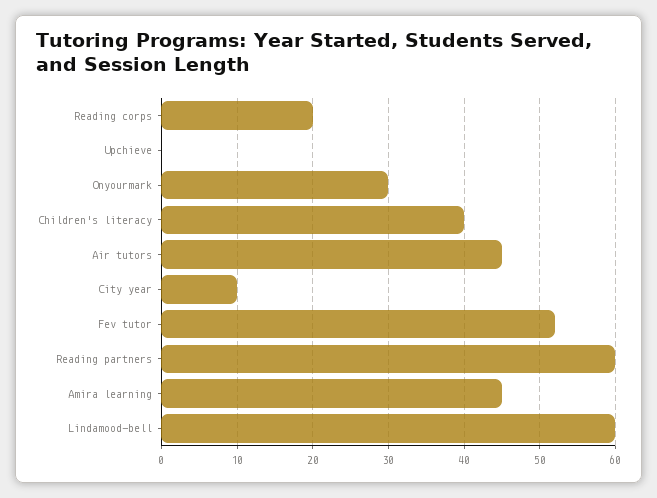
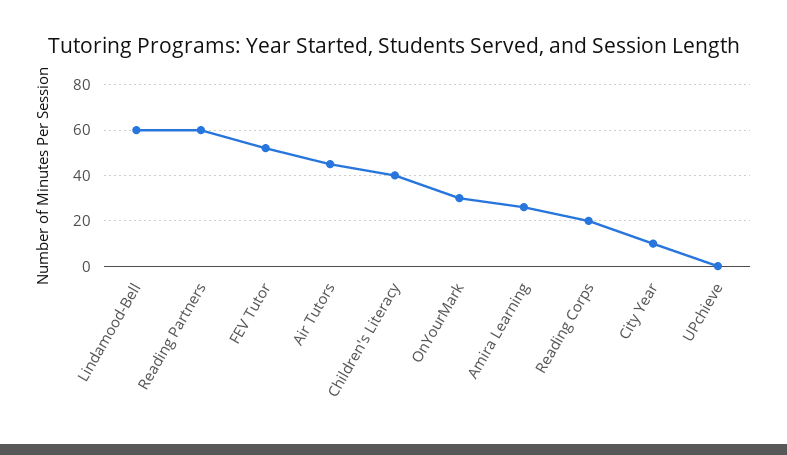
Amira learning: 45 -> 25

